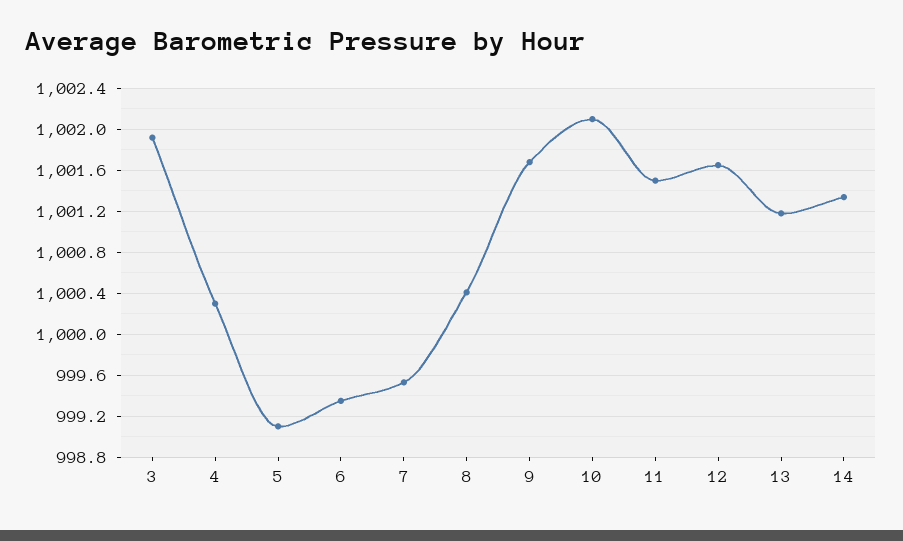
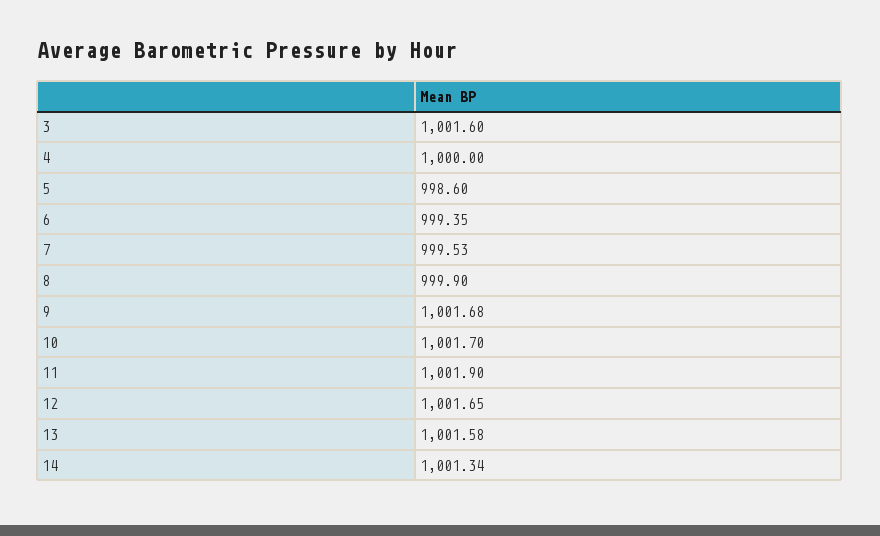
3: 1001.9 -> 1001.6
4: 1000.3 -> 1000
5: 999.1 -> 998.6
8: 1000.4 -> 999.9
10: 1002.1 -> 1001.7
11: 1001.5 -> 1001.9
13: 1001.2 -> 1001.58

